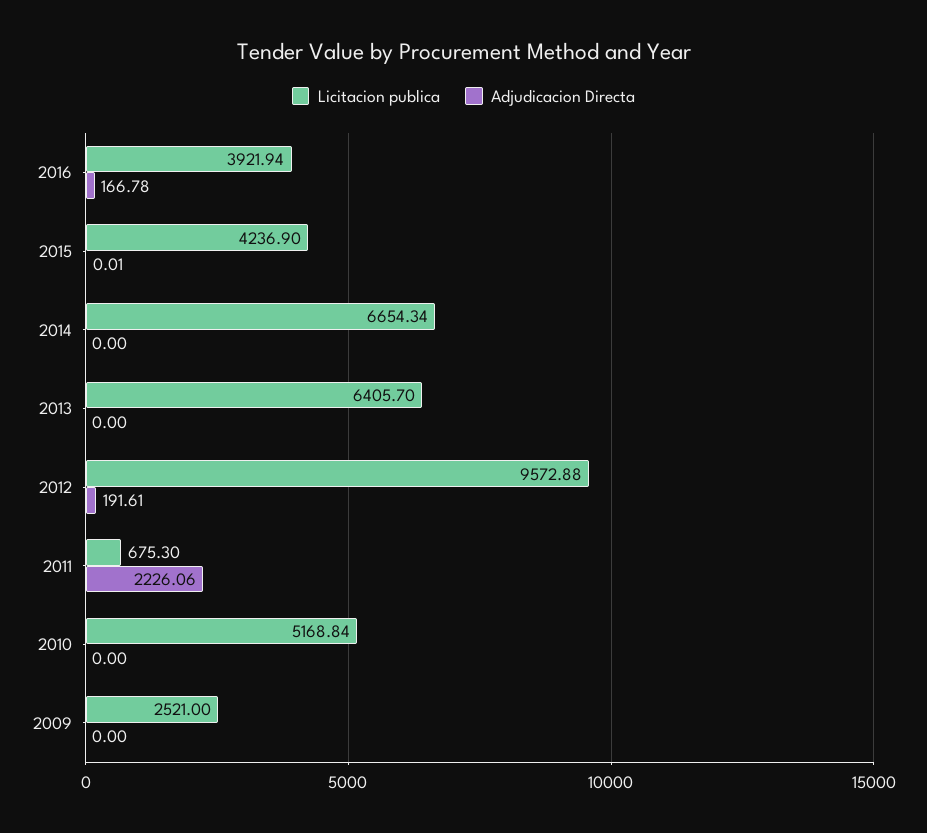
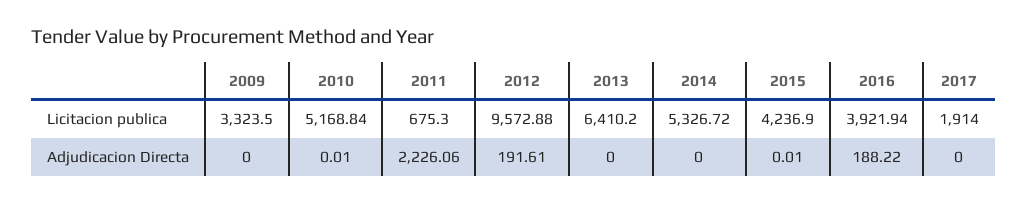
Adjudicacion Directa, 2016: 166.78 -> 188.22
Licitacion publica, 2014: 6654.34 -> 5326.72
Licitacion publica, 2013: 6405.7 -> 6410.2
Adjudicacion Directa, 2010: 0 -> 0.01
Licitacion publica, 2009: 2521 -> 3323.5
Licitacion publica, 2017: none -> 1914
Adjudicacion Directa, 2017: none -> 0

